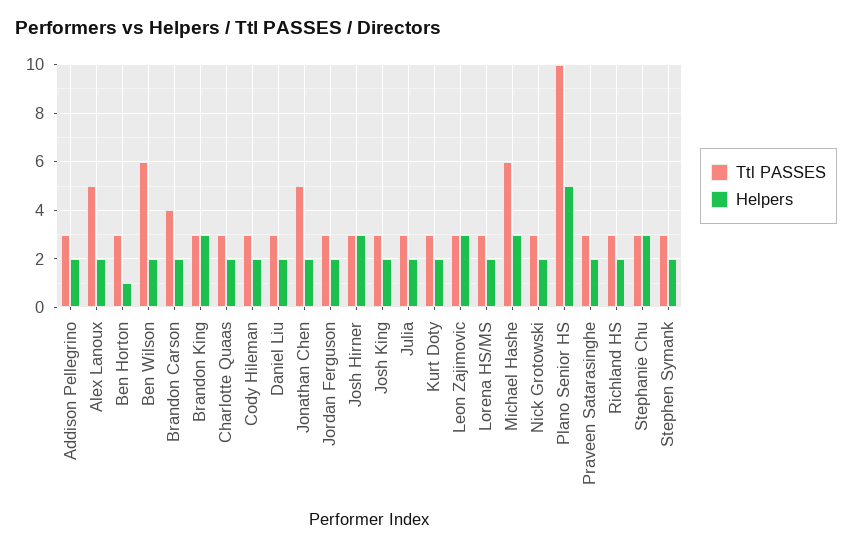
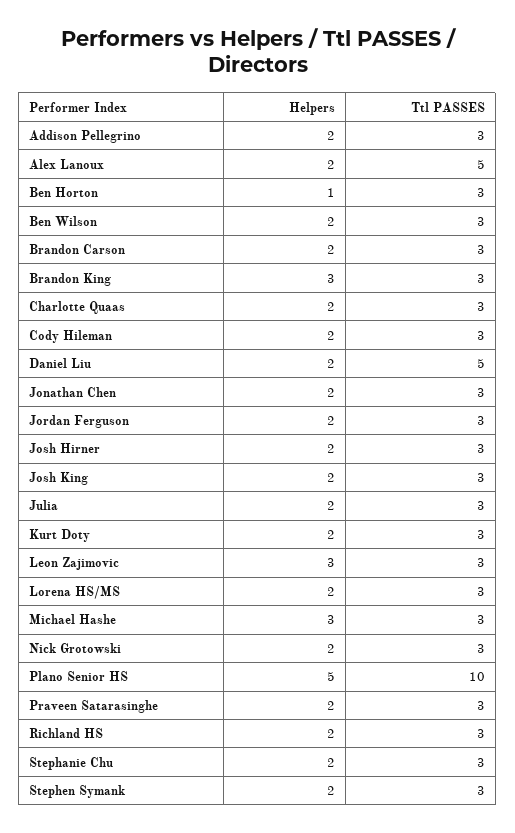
Ttl PASSES, Ben Wilson: 6 -> 3
Ttl PASSES, Brandon Carson: 4 -> 3
Ttl PASSES, Daniel Liu: 3 -> 5
Ttl PASSES, Jonathan Chen: 5 -> 3
Helpers, Josh Hirner: 3 -> 2
Ttl PASSES, Michael Hashe: 6 -> 3
Helpers, Stephanie Chu: 3 -> 2

